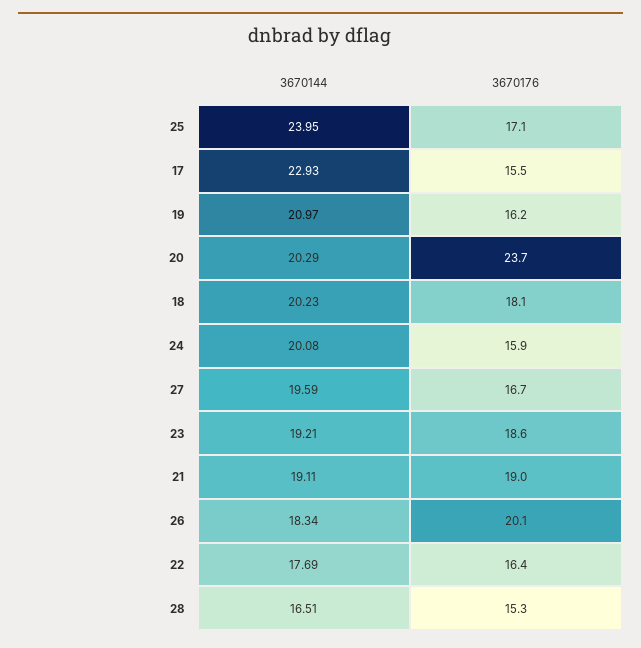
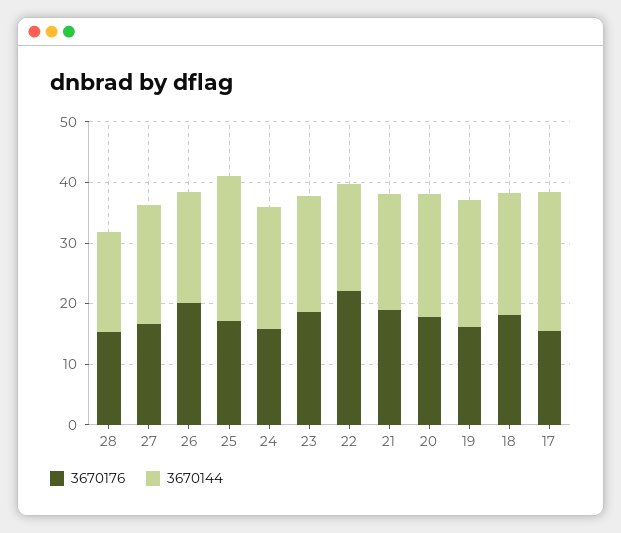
3670176, 20: 23.7 -> 18
3670176, 22: 16.4 -> 22

